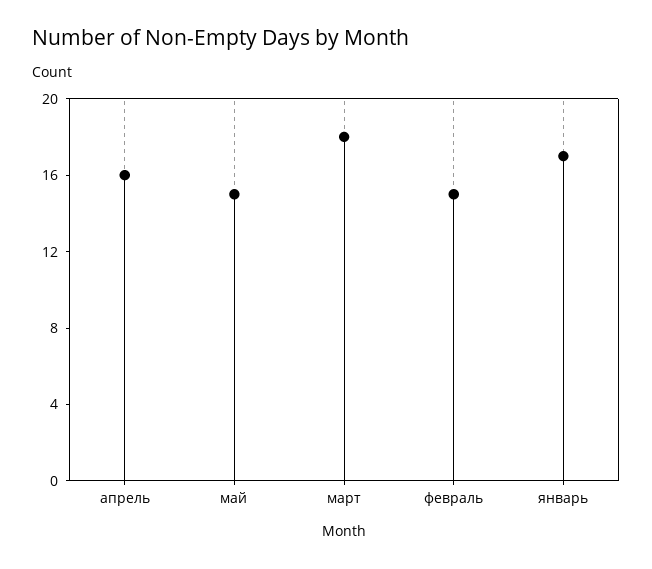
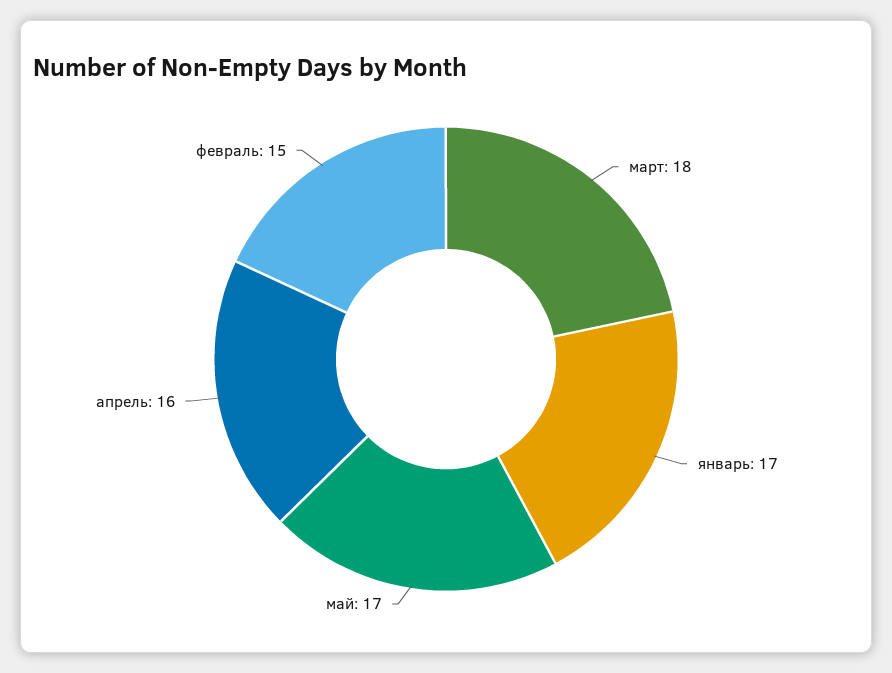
май: 15 -> 17

